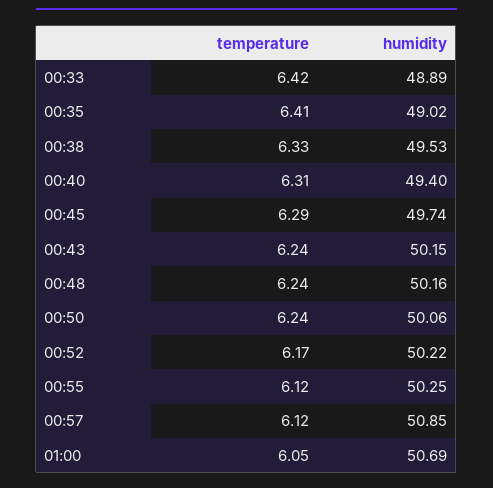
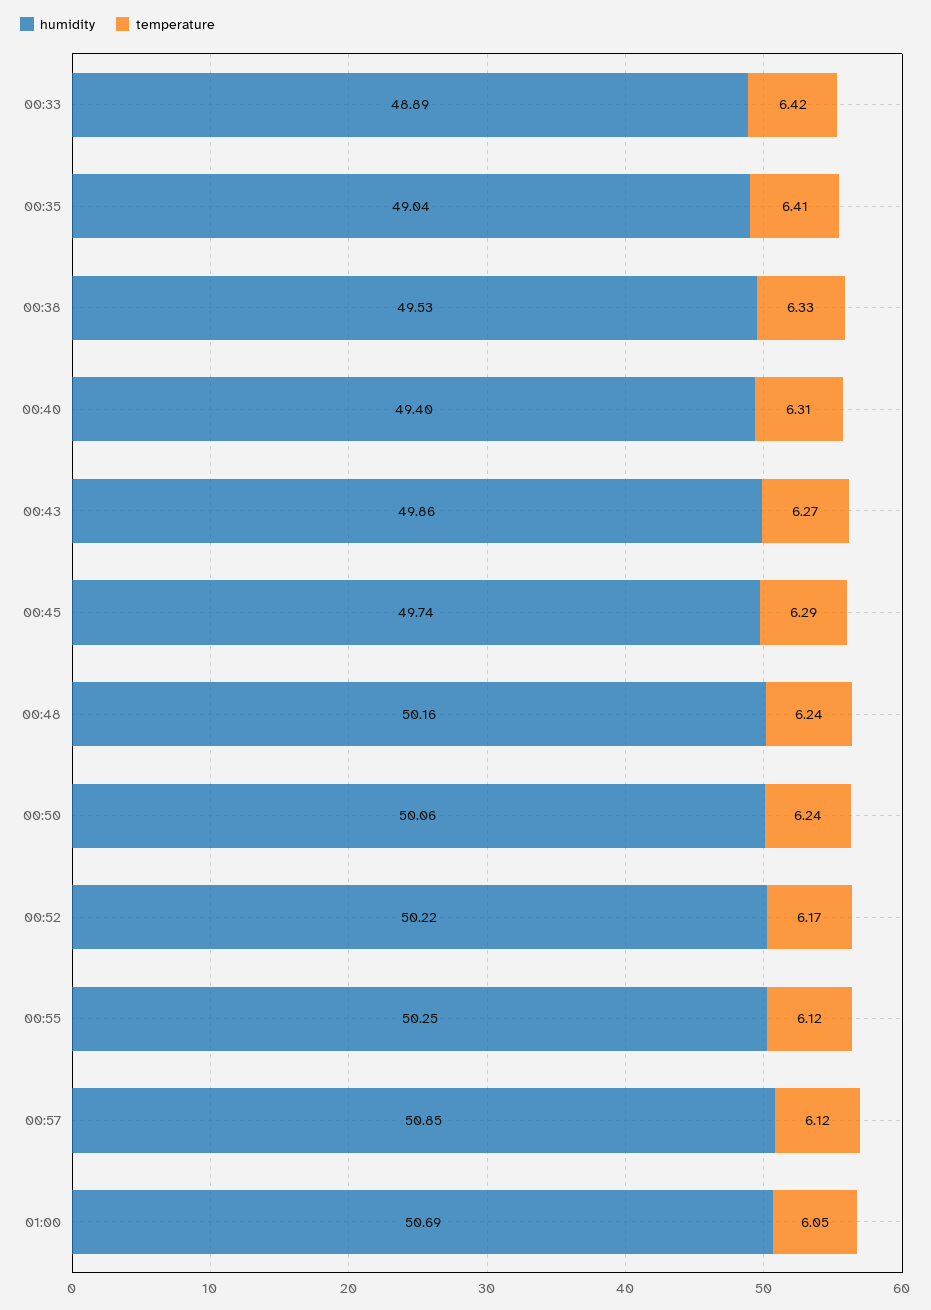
humidity, 00:35: 49.02 -> 49.04
temperature, 00:43: 6.24 -> 6.27
humidity, 00:43: 50.15 -> 49.86

